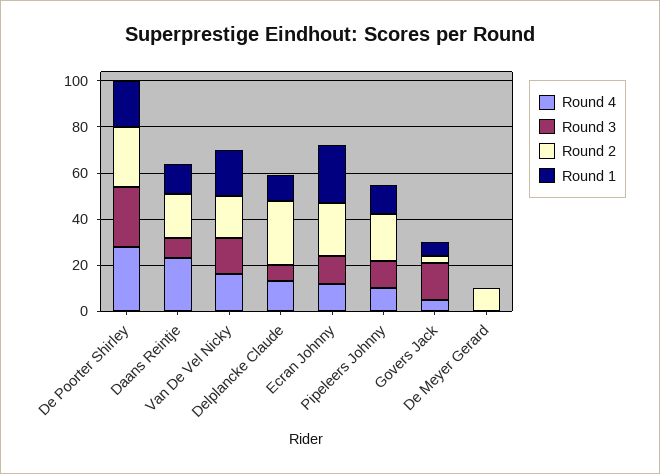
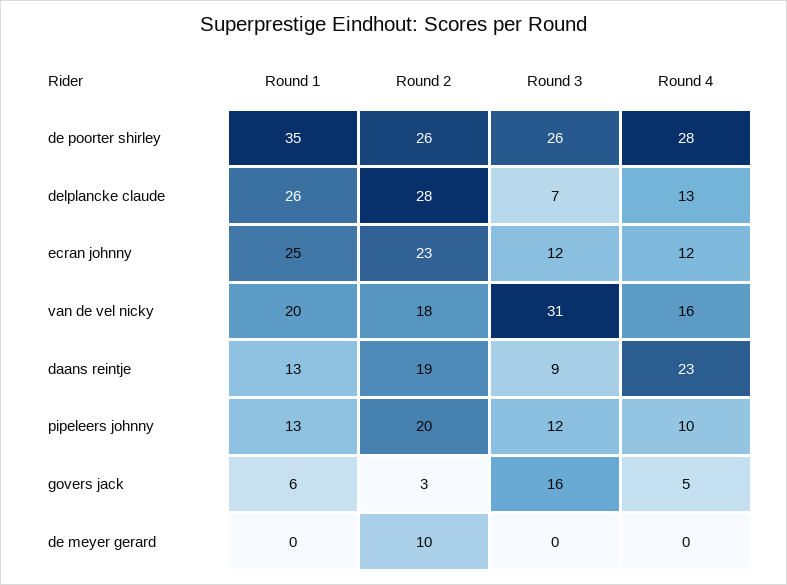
Round 1, De Poorter Shirley: 20 -> 35
Round 3, Van De Vel Nicky: 15 -> 31
Round 1, Delplancke Claude: 10 -> 26

